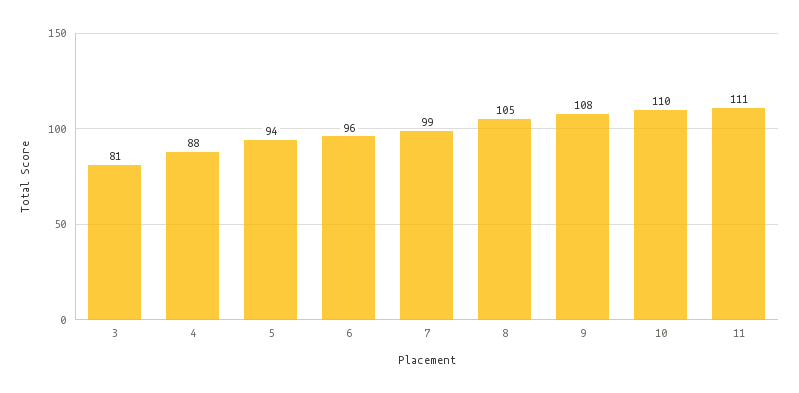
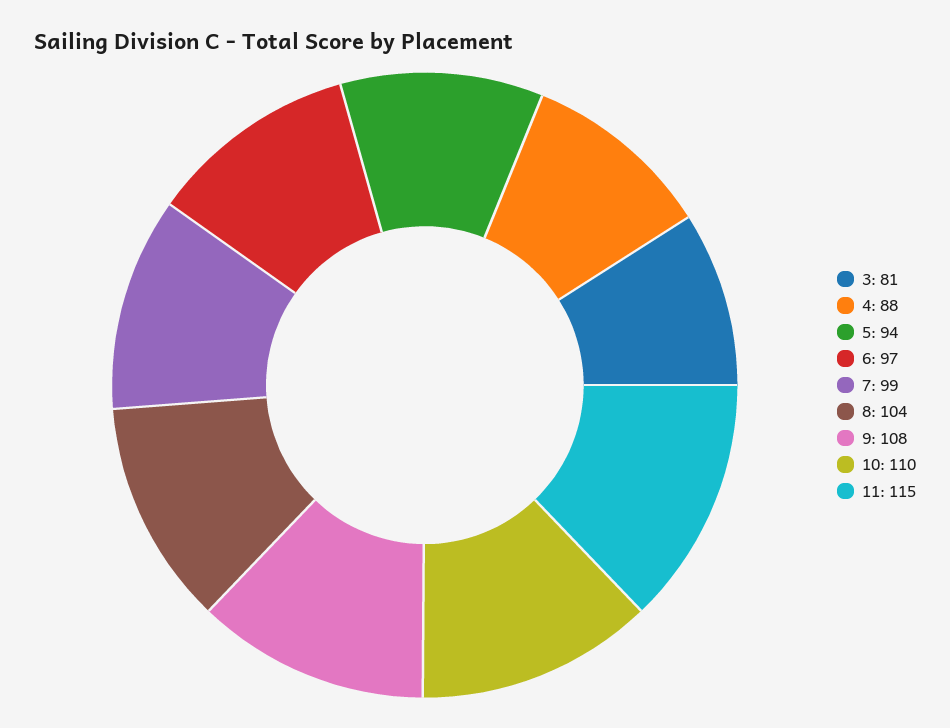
6: 96 -> 97
8: 105 -> 104
11: 111 -> 115

